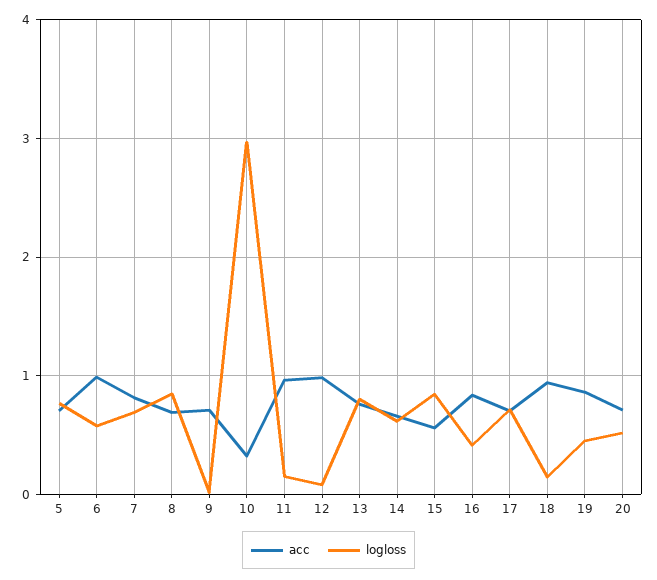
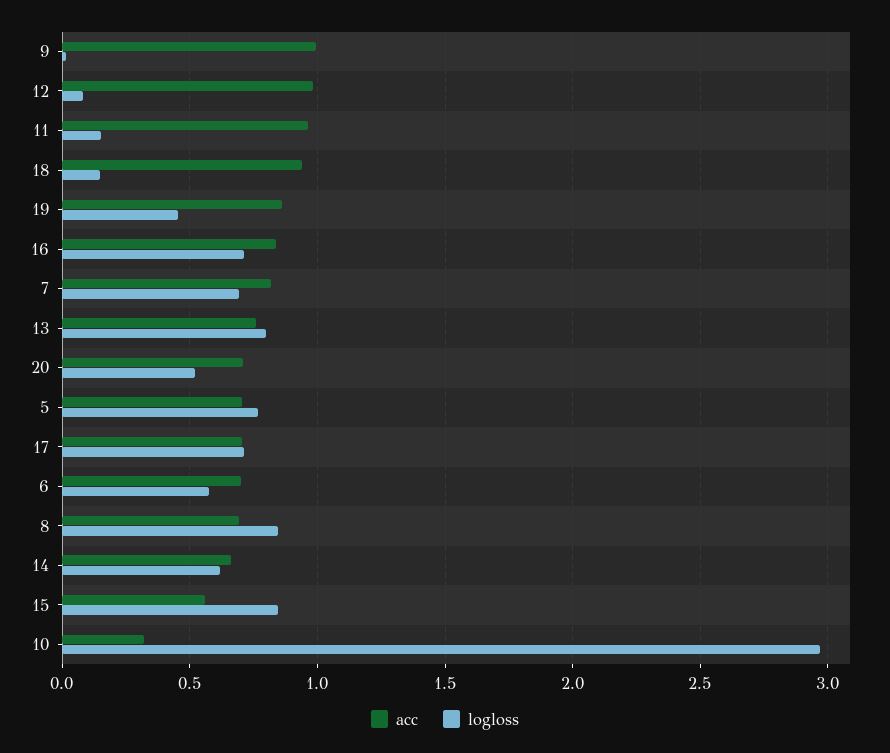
acc, 6: 1 -> 0.7
acc, 9: 0.7 -> 1
logloss, 16: 0.4 -> 0.7

